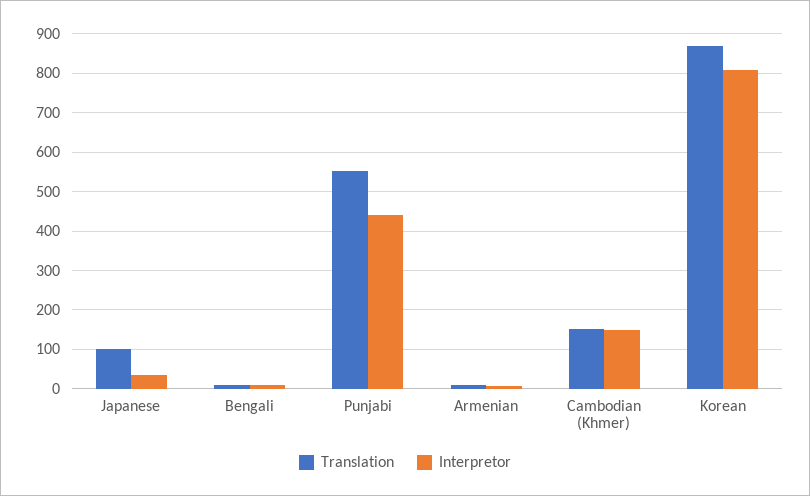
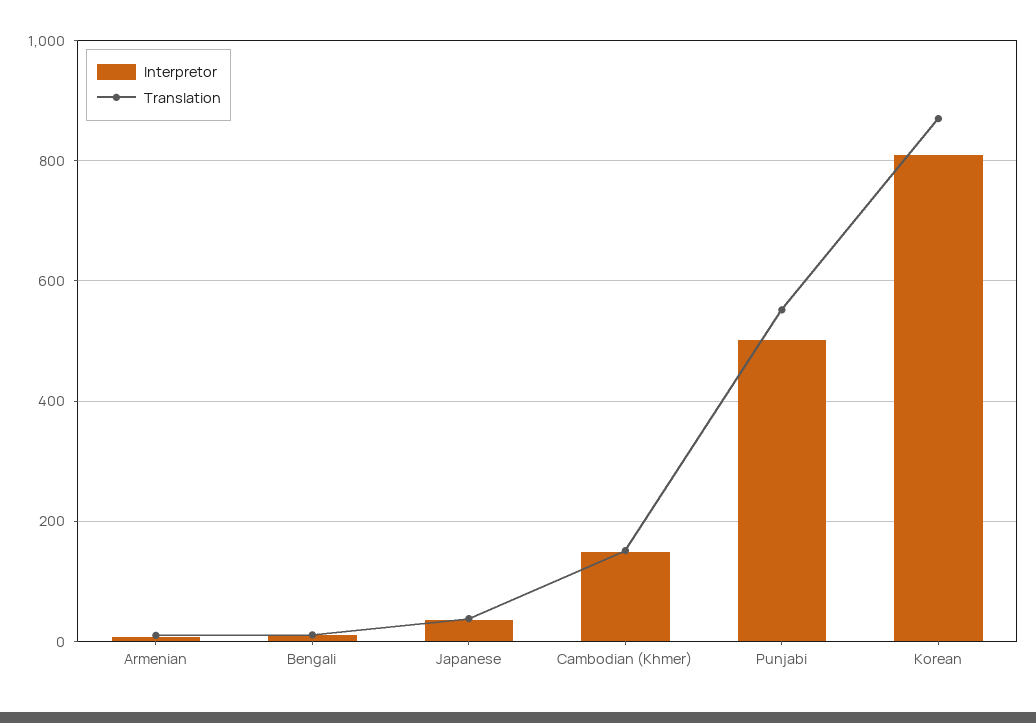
Translation, Japanese: 100 -> 40
Interpretor, Punjabi: 440 -> 500

